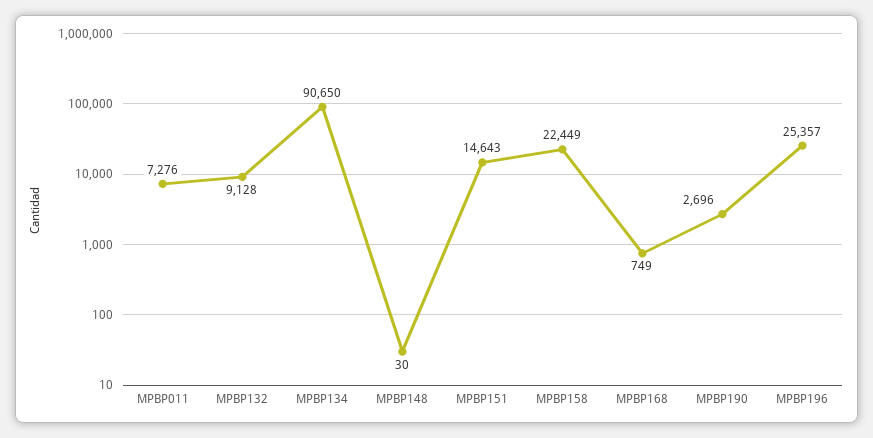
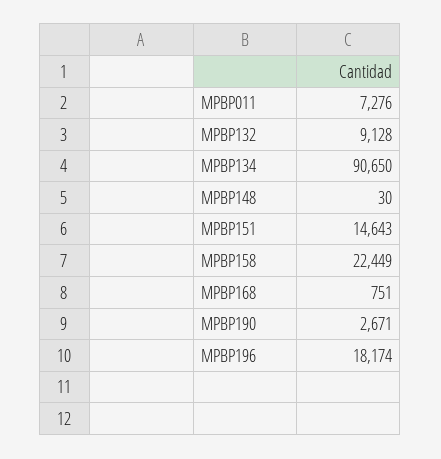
MPBP168: 749 -> 751
MPBP190: 2696 -> 2671
MPBP196: 25357 -> 18174

